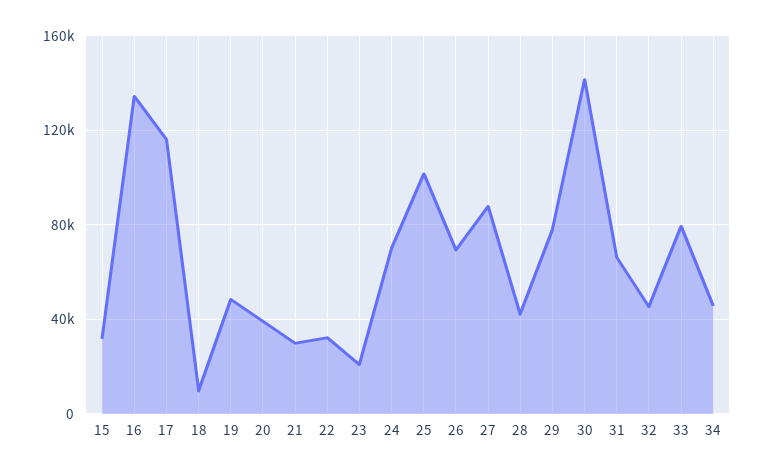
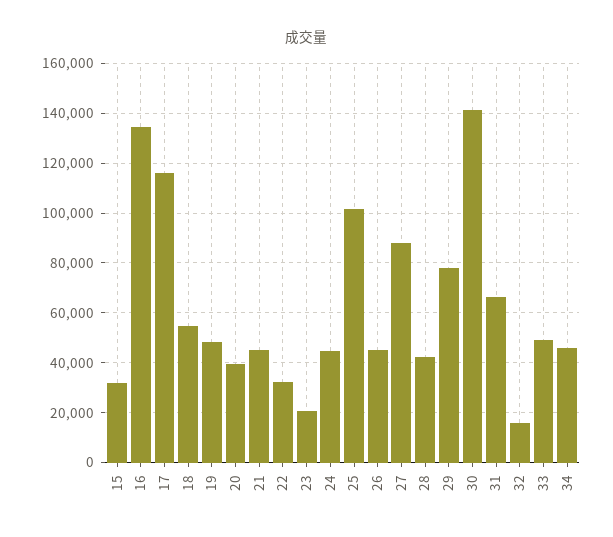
18: 10000 -> 55000
21: 30000 -> 45000
24: 70000 -> 45000
26: 70000 -> 45000
32: 45000 -> 15000
33: 80000 -> 50000

